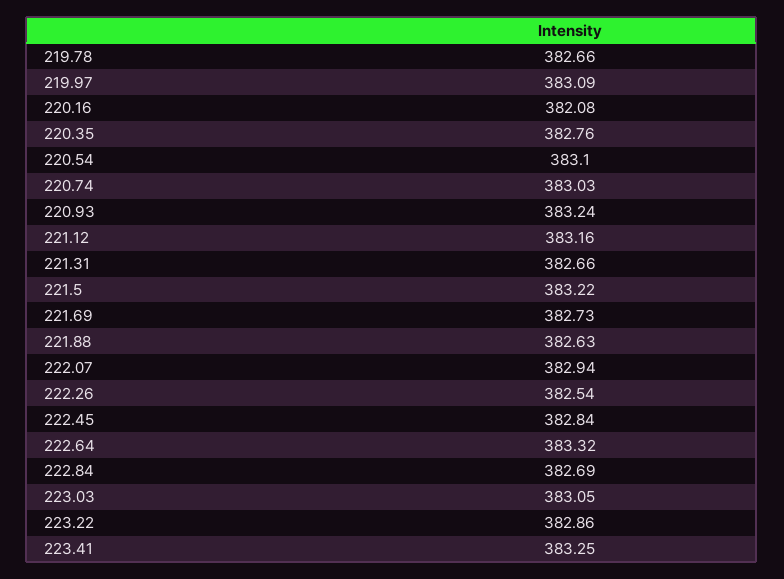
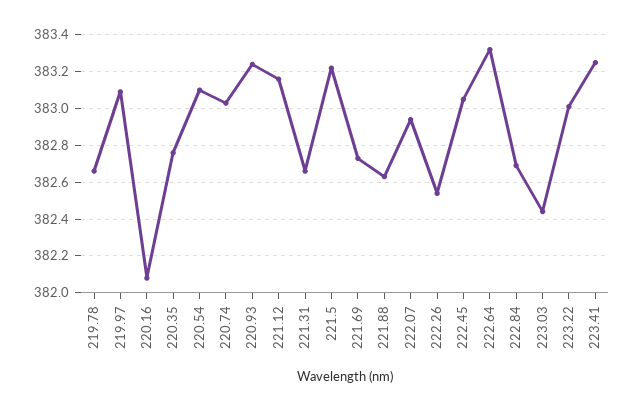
222.45: 382.84 -> 383.05
223.03: 383.05 -> 382.45
223.22: 382.86 -> 383

